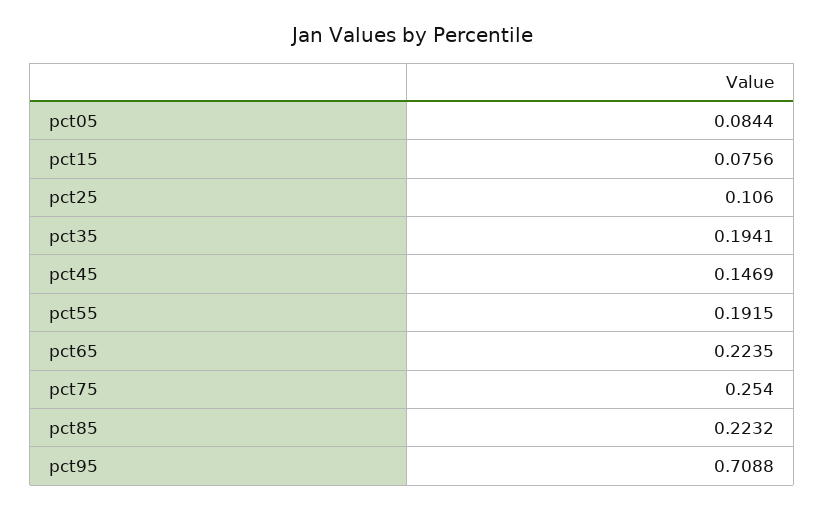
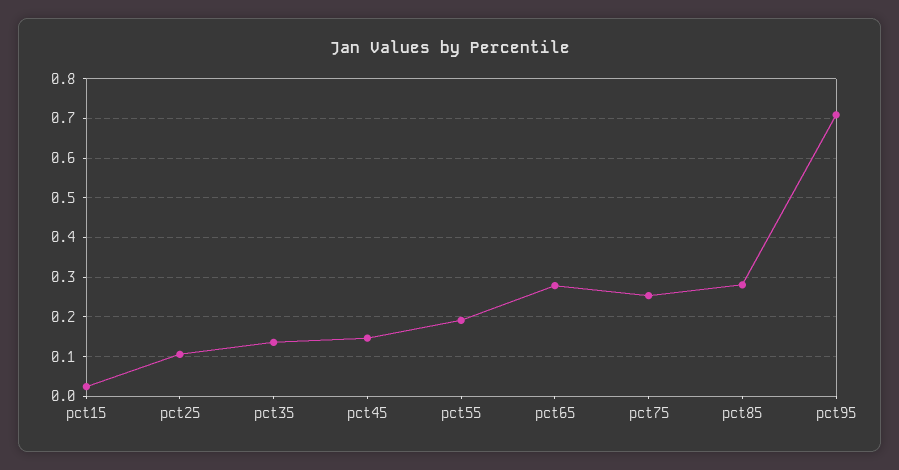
pct05: 0.0844 -> none
pct15: 0.0756 -> 0.02
pct35: 0.1941 -> 0.14
pct65: 0.2235 -> 0.28
pct85: 0.2232 -> 0.28

